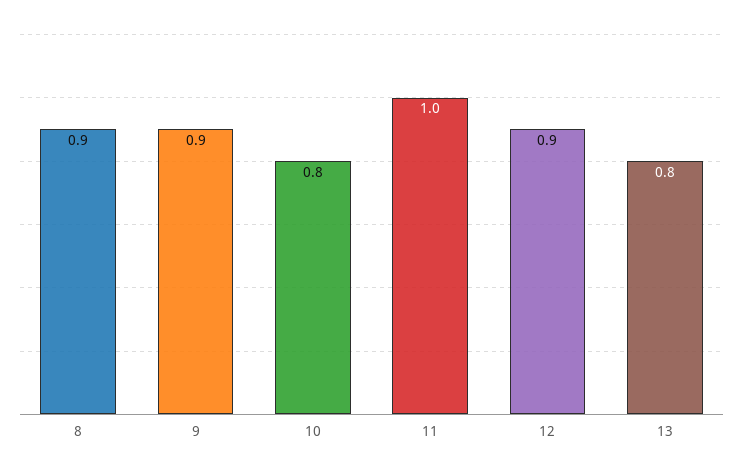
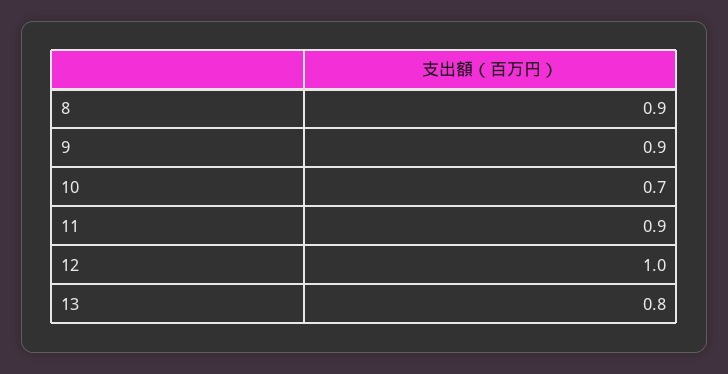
10: 0.8 -> 0.7
11: 1 -> 0.9
12: 0.9 -> 1

